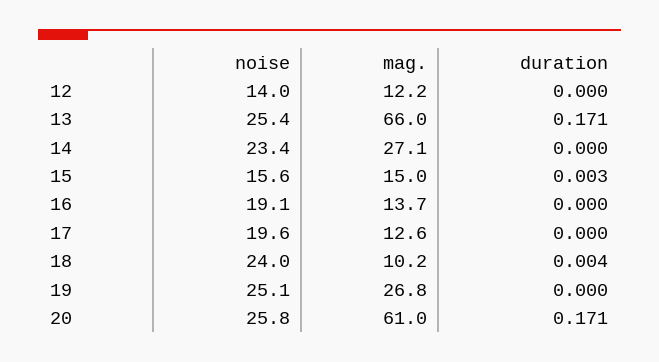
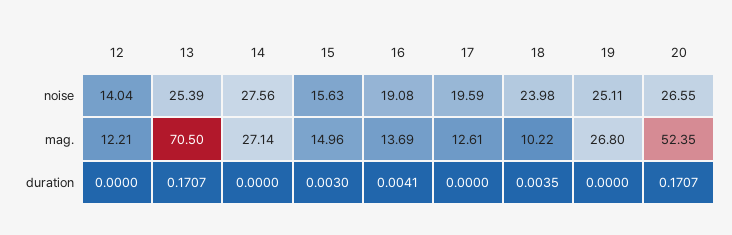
mag., 13: 66 -> 70.5
noise, 14: 23.4 -> 27.56
duration, 16: 0 -> 0.0041
noise, 20: 25.8 -> 26.55
mag., 20: 61 -> 52.35

